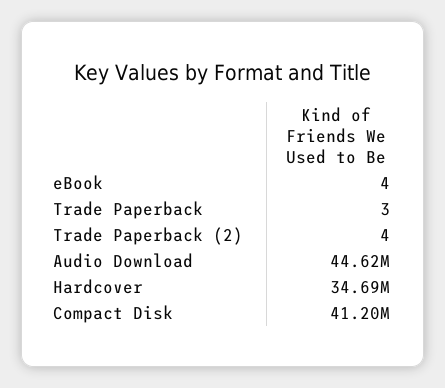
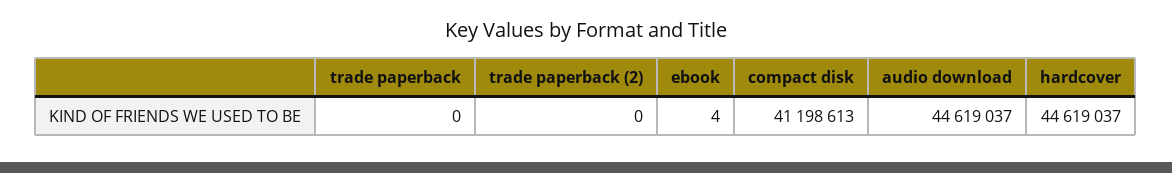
Trade Paperback: 3 -> 0
Trade Paperback (2): 4 -> 0
Hardcover: 34690000 -> 44619037

